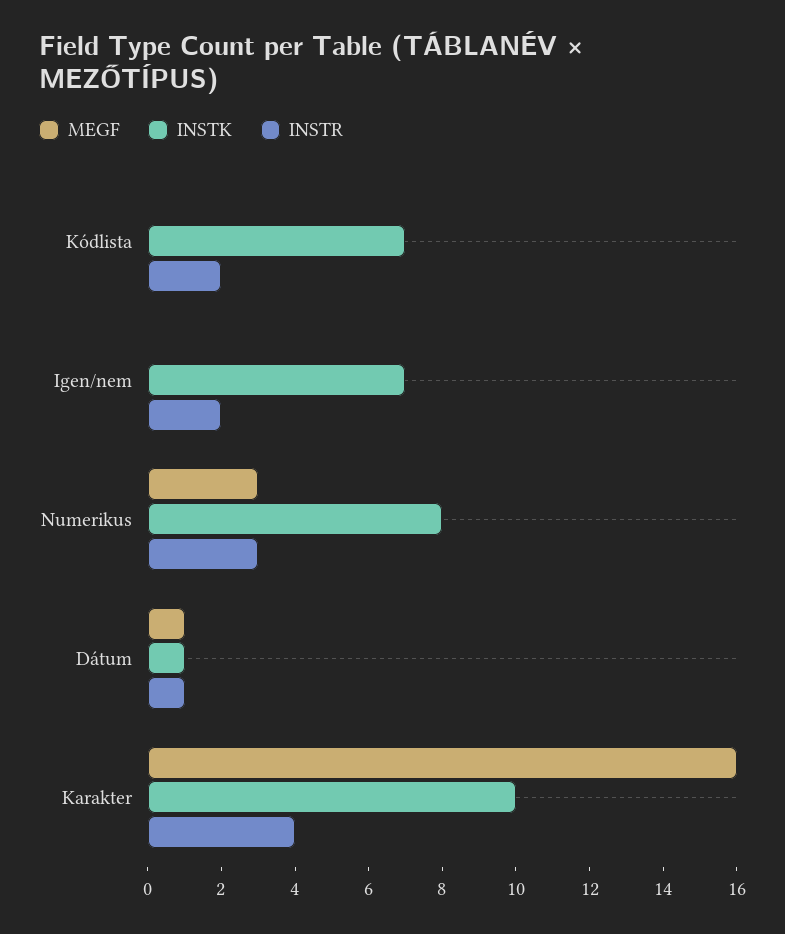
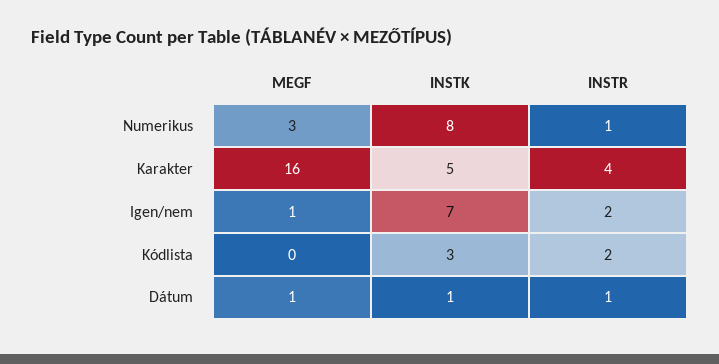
INSTK, Kódlista: 7 -> 3
MEGF, Igen/nem: 0 -> 1
INSTR, Numerikus: 3 -> 1
INSTK, Karakter: 10 -> 5

